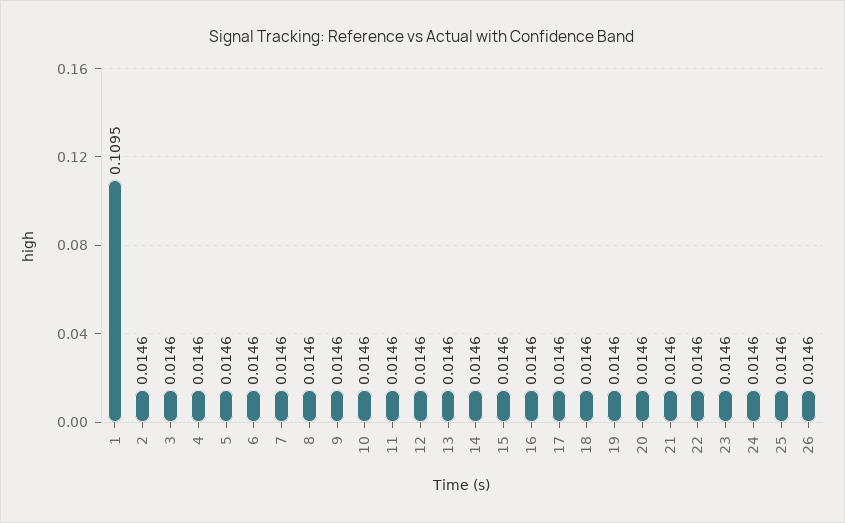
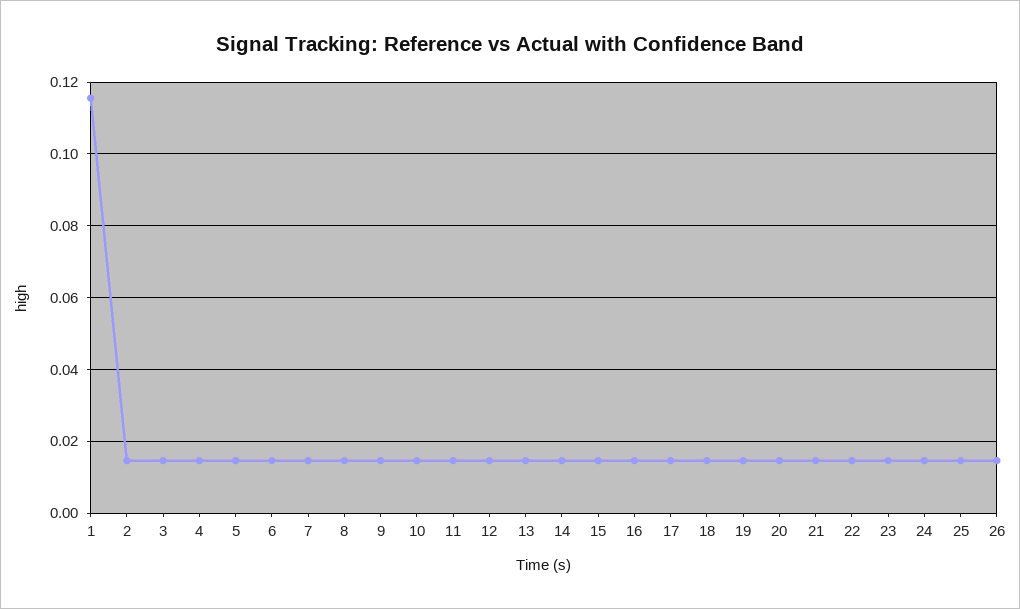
1: 0.1095 -> 0.116

